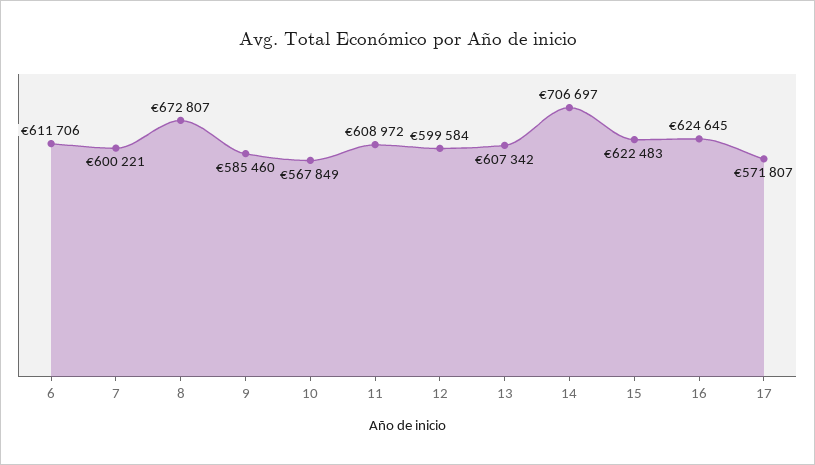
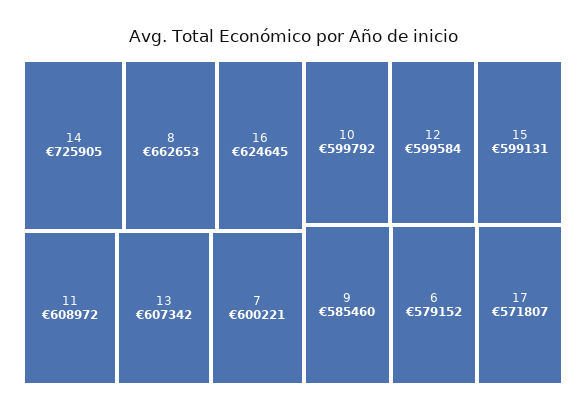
6: 611706 -> 579152
8: 672807 -> 662653
10: 567849 -> 599792
14: 706697 -> 725905
15: 622483 -> 599131

